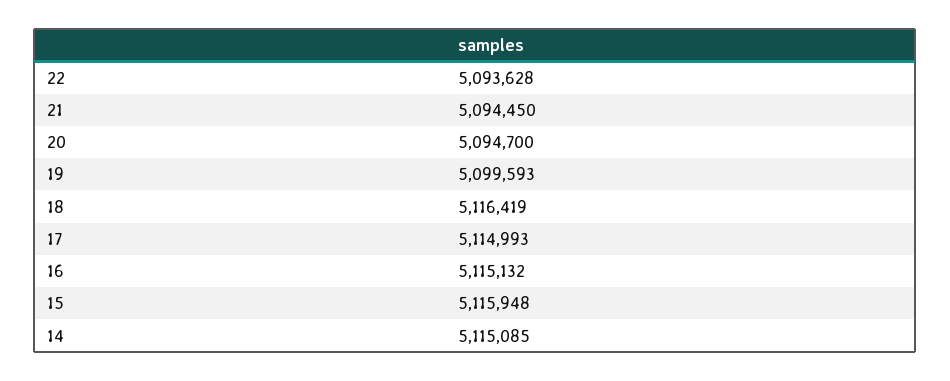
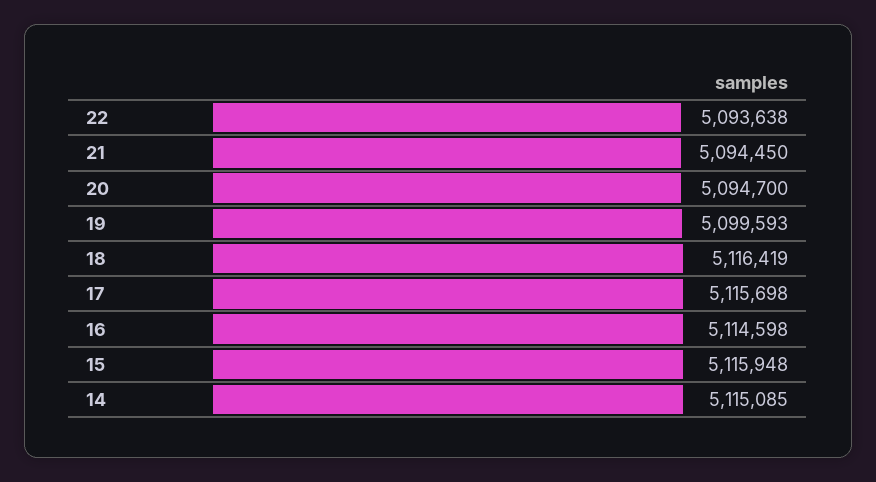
22: 5093628 -> 5093638
17: 5114993 -> 5115698
16: 5115132 -> 5114598

